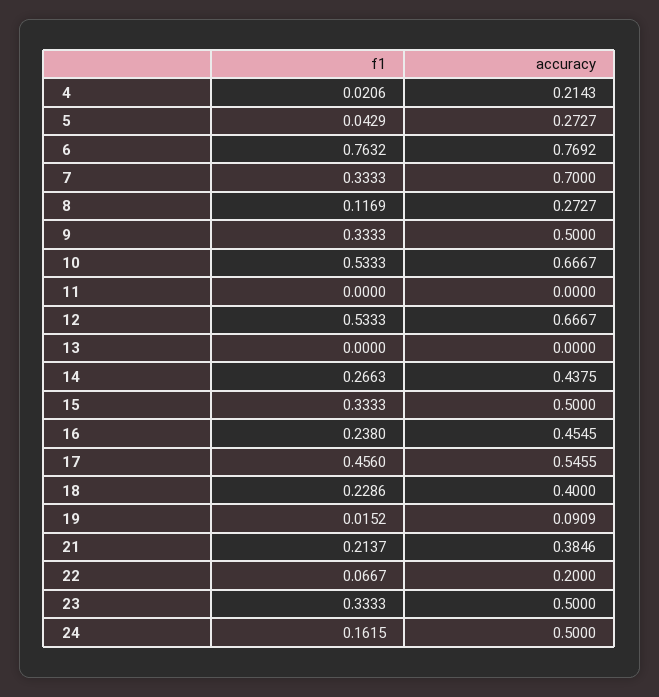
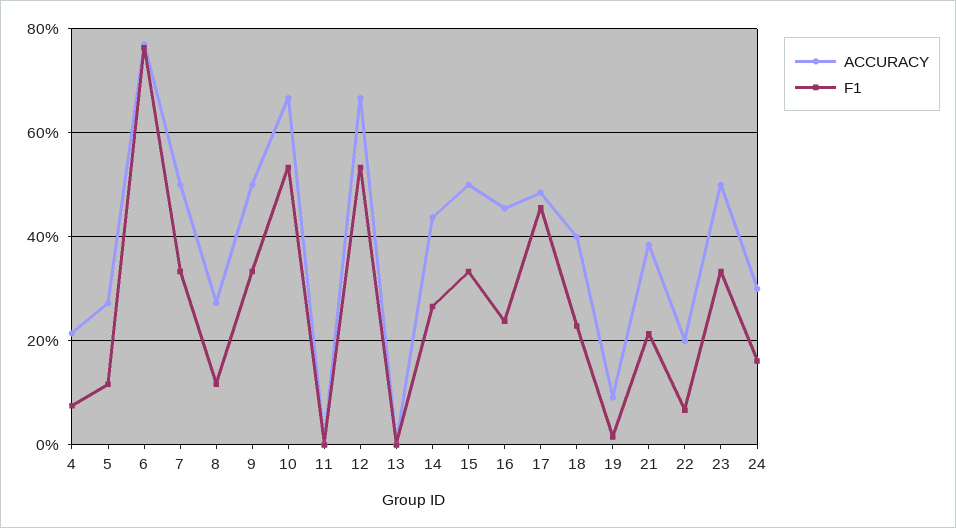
f1, 4: 0.0206 -> 0.08
f1, 5: 0.0429 -> 0.12
accuracy, 7: 0.7 -> 0.5
accuracy, 17: 0.5455 -> 0.48
accuracy, 24: 0.5 -> 0.3

